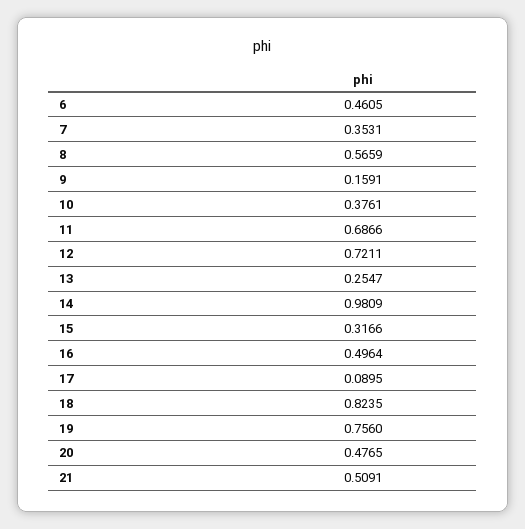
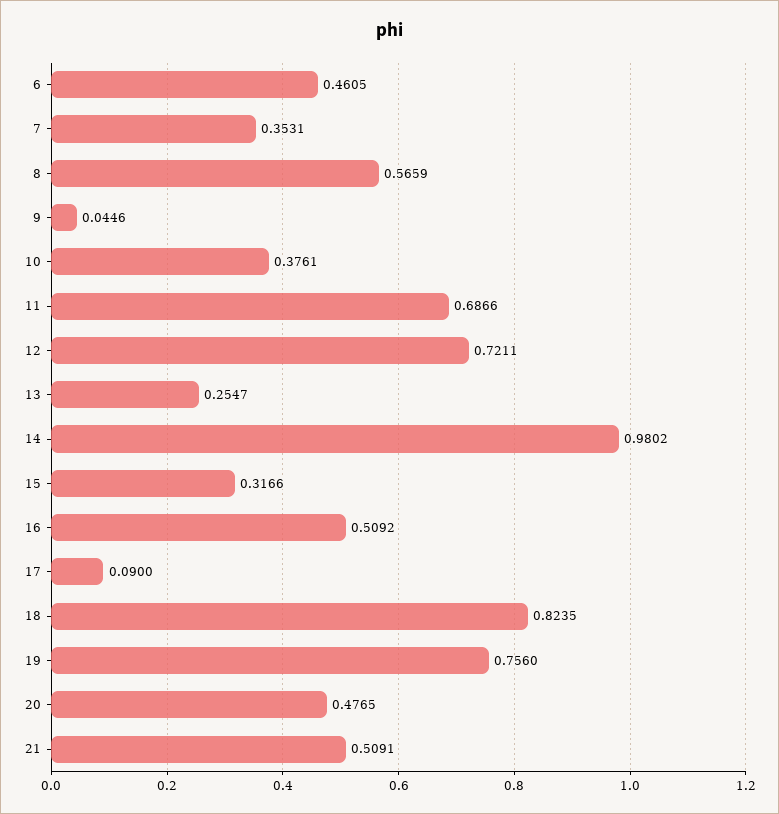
9: 0.1591 -> 0.0446
14: 0.9809 -> 0.9802
16: 0.4964 -> 0.5092
17: 0.0895 -> 0.09

